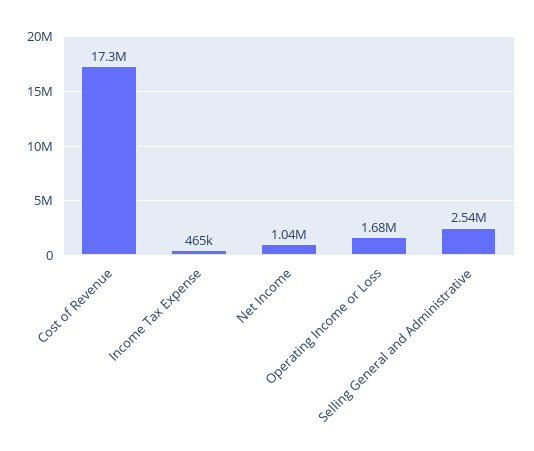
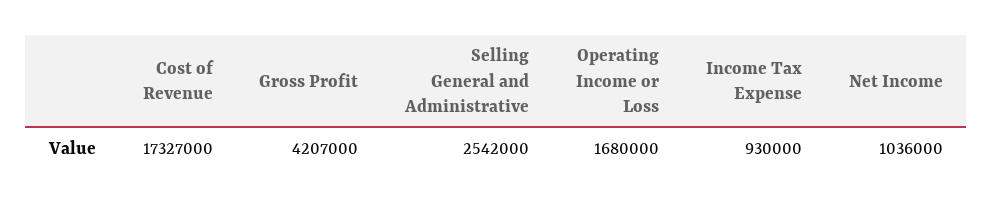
Income Tax Expense: 465000 -> 930000
Gross Profit: none -> 4207000

